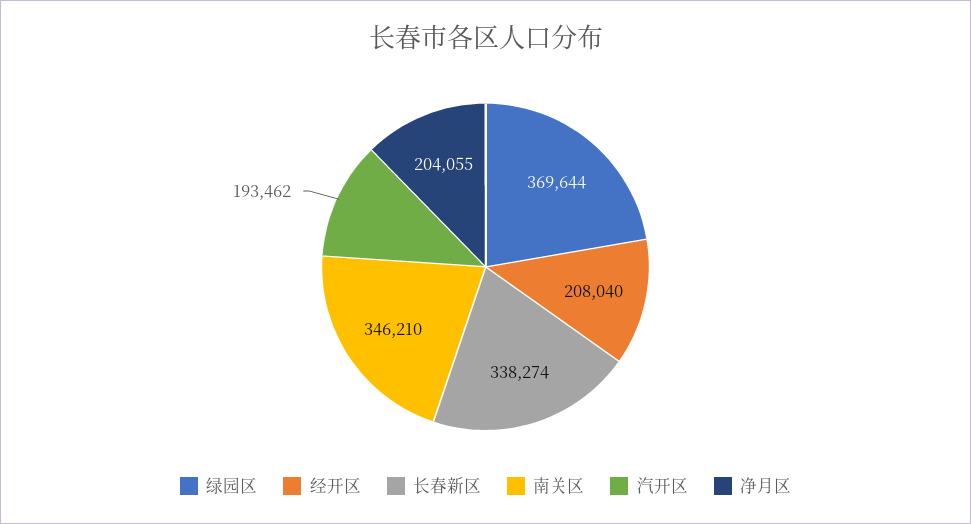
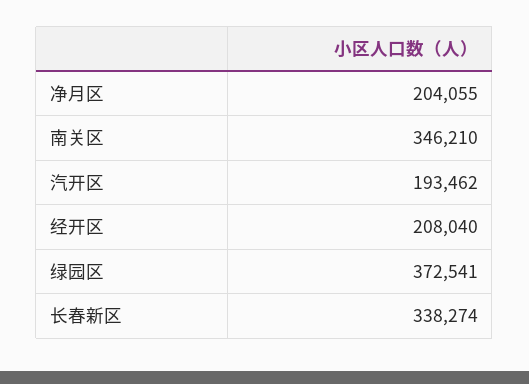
绿园区: 369644 -> 372541

